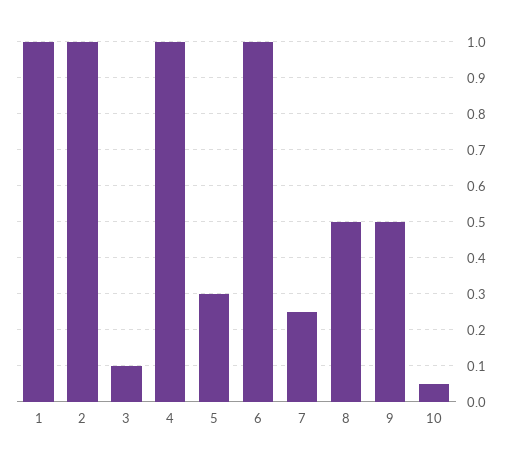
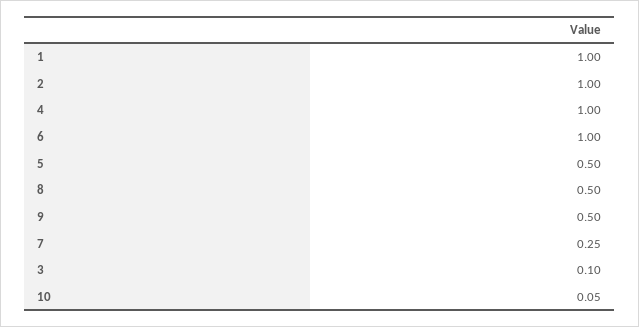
5: 0.3 -> 0.5

